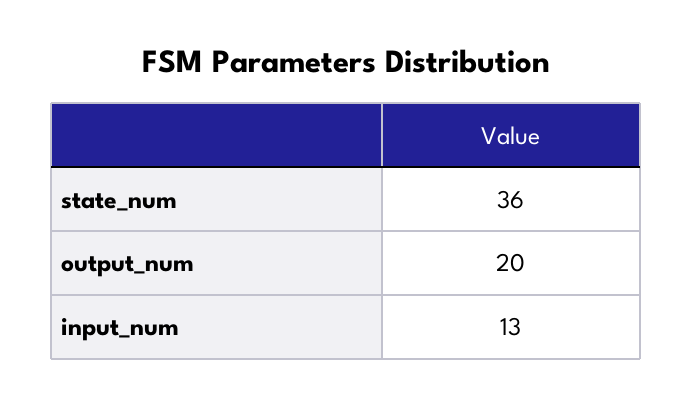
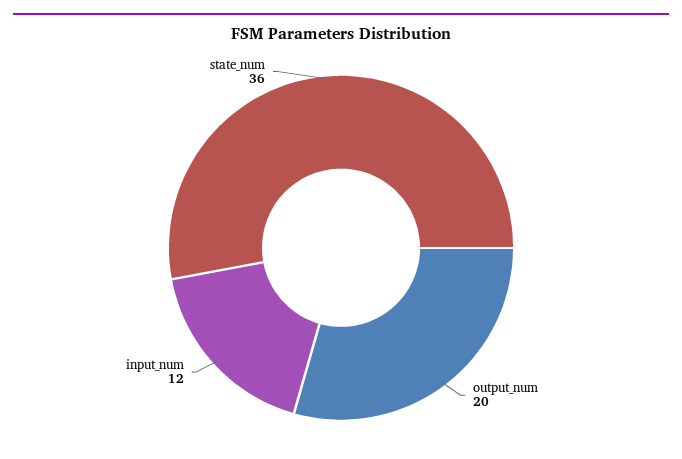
input_num: 13 -> 12

